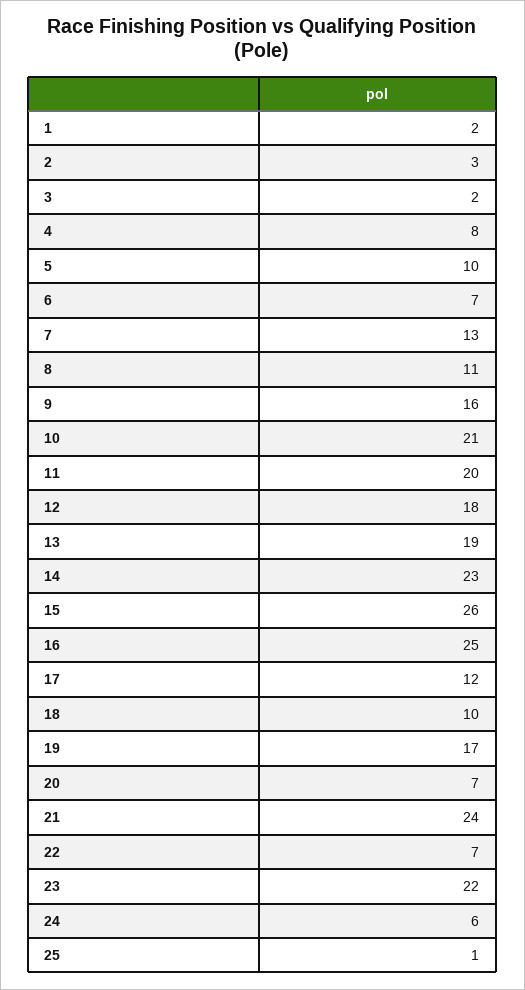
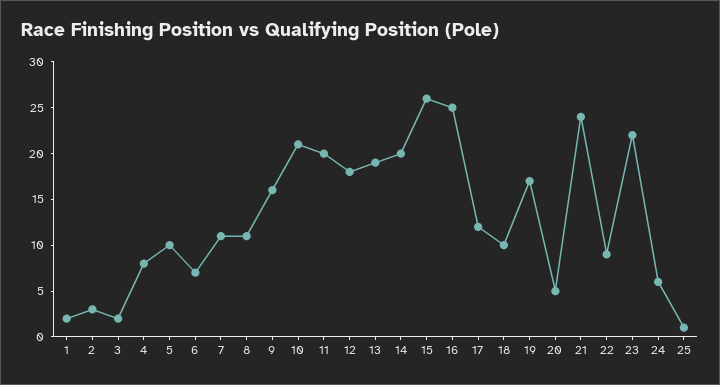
7: 13 -> 11
14: 23 -> 20
20: 7 -> 5
22: 7 -> 9

